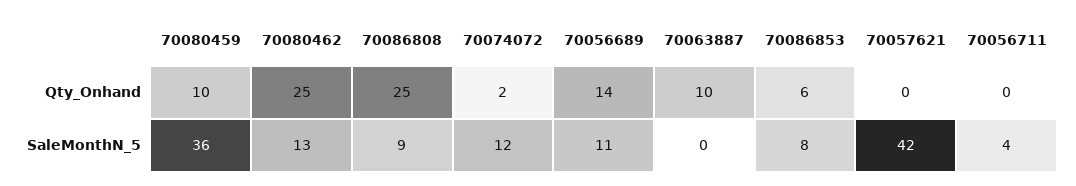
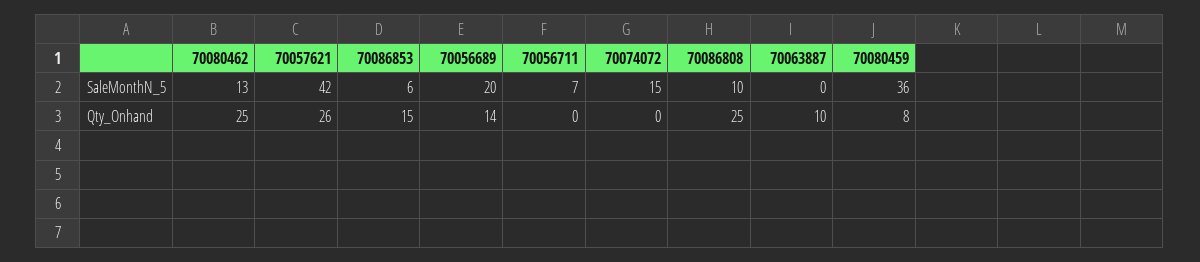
70080459, Qty_Onhand: 10 -> 8
70074072, Qty_Onhand: 2 -> 0
70086853, Qty_Onhand: 6 -> 15
70057621, Qty_Onhand: 0 -> 26
70086808, SaleMonthN_5: 9 -> 10
70074072, SaleMonthN_5: 12 -> 15
70056689, SaleMonthN_5: 11 -> 20
70086853, SaleMonthN_5: 8 -> 6
70056711, SaleMonthN_5: 4 -> 7

